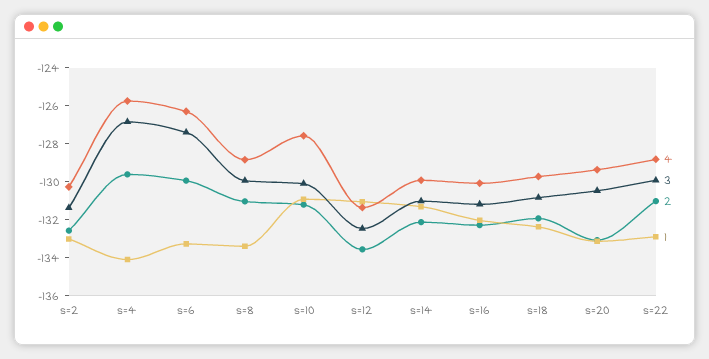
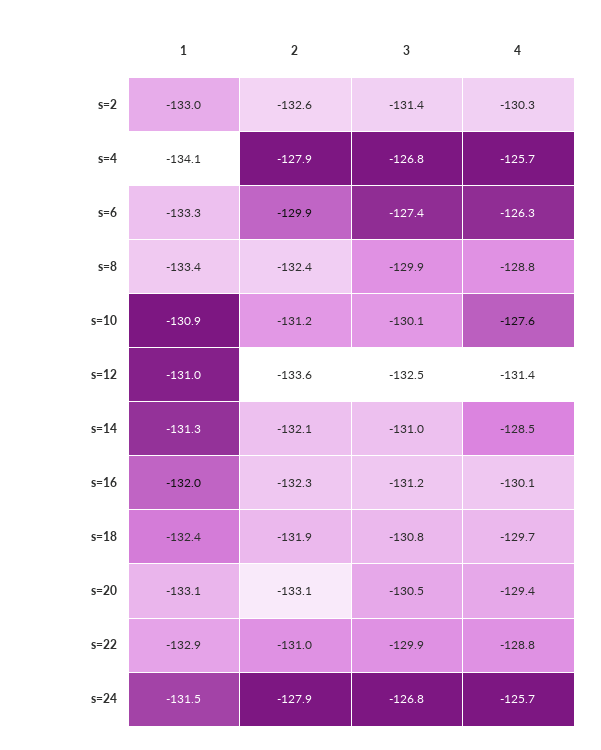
2, s=4: -129.5 -> -127.9
2, s=8: -131 -> -132.4
4, s=14: -130 -> -128.5
1, s=24: none -> -131.5
2, s=24: none -> -127.9
3, s=24: none -> -126.8
4, s=24: none -> -125.7

